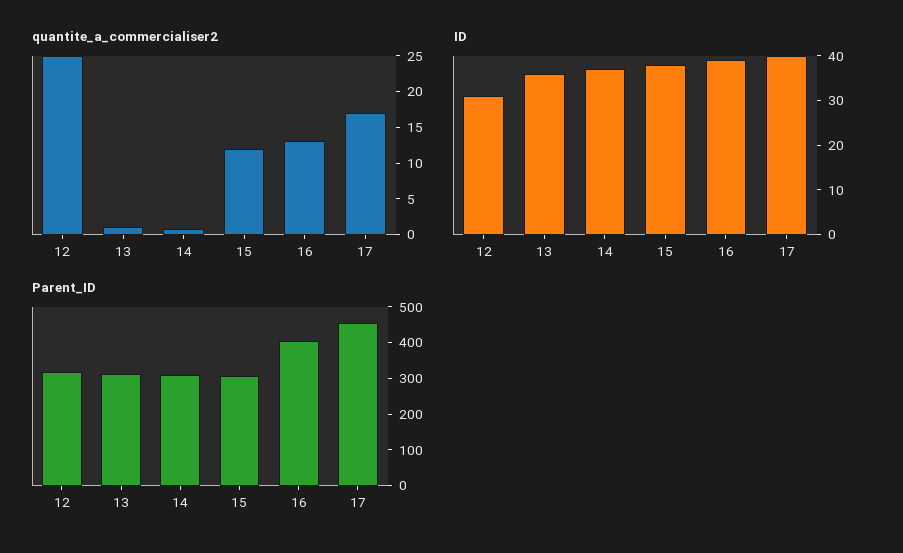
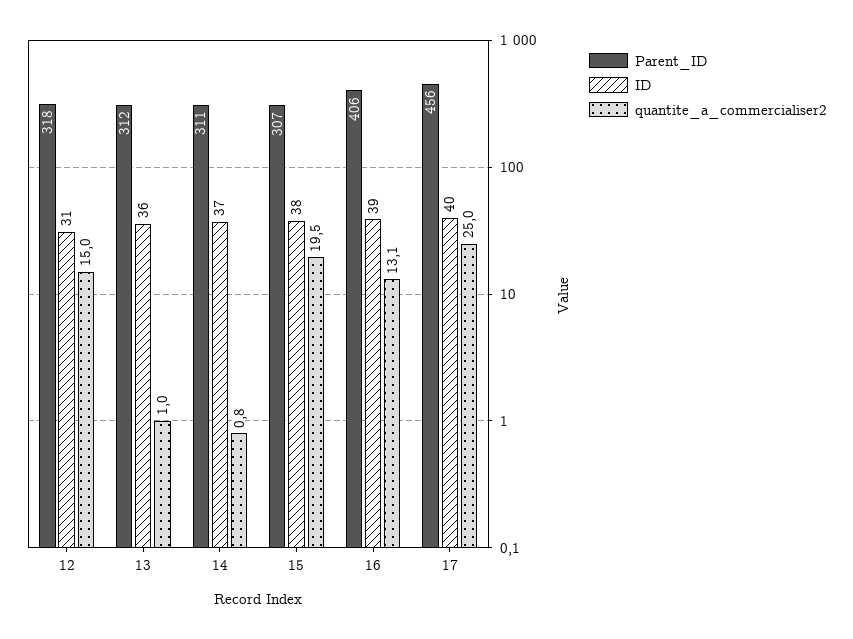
quantite_a_commercialiser2, 12: 25 -> 15
quantite_a_commercialiser2, 15: 12.5 -> 19.5
quantite_a_commercialiser2, 17: 17.5 -> 25

